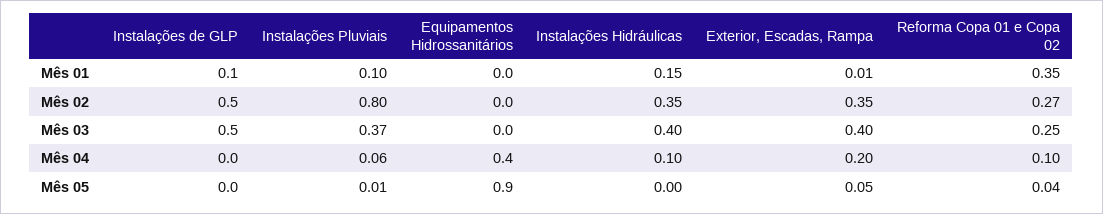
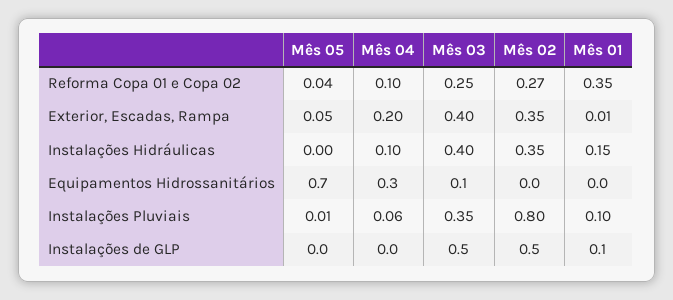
Instalações Pluviais, Mês 03: 0.37 -> 0.35
Equipamentos Hidrossanitários, Mês 03: 0 -> 0.1
Equipamentos Hidrossanitários, Mês 04: 0.4 -> 0.3
Equipamentos Hidrossanitários, Mês 05: 0.9 -> 0.7

